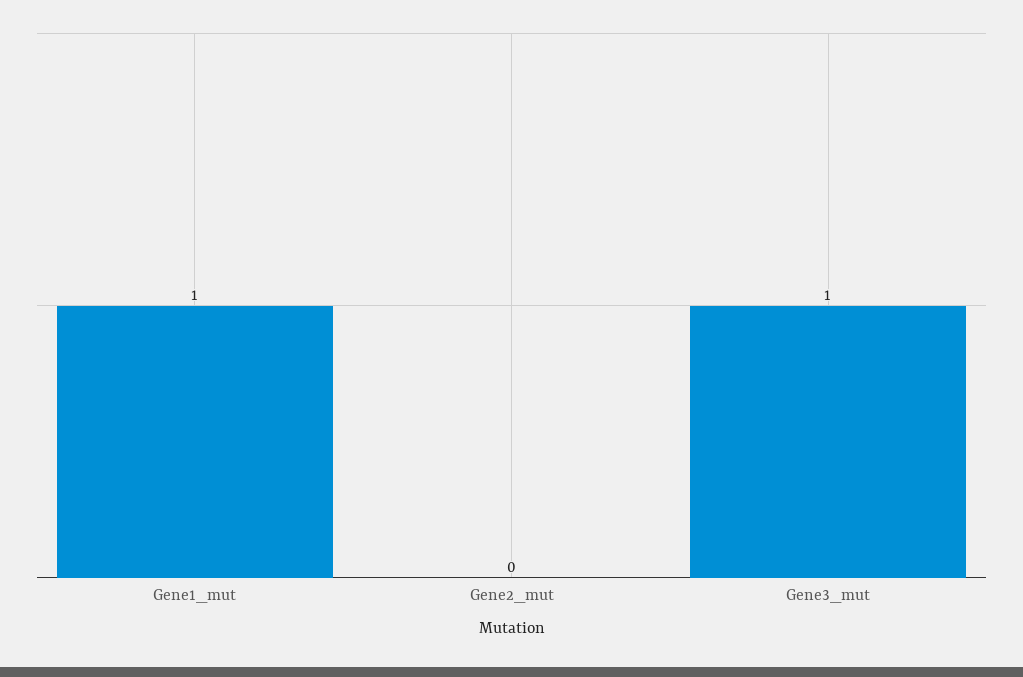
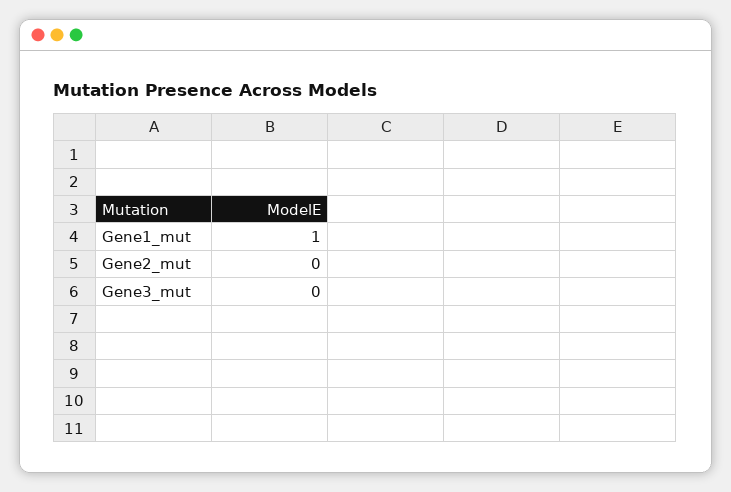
Gene3_mut: 1 -> 0

